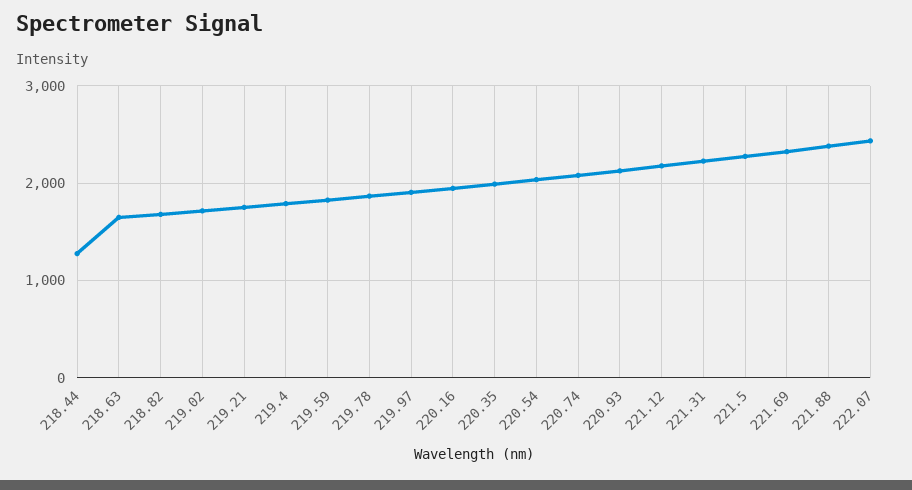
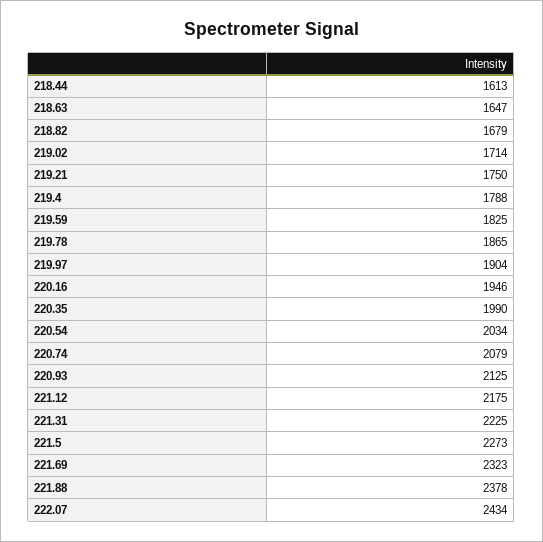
218.44: 1300 -> 1613

